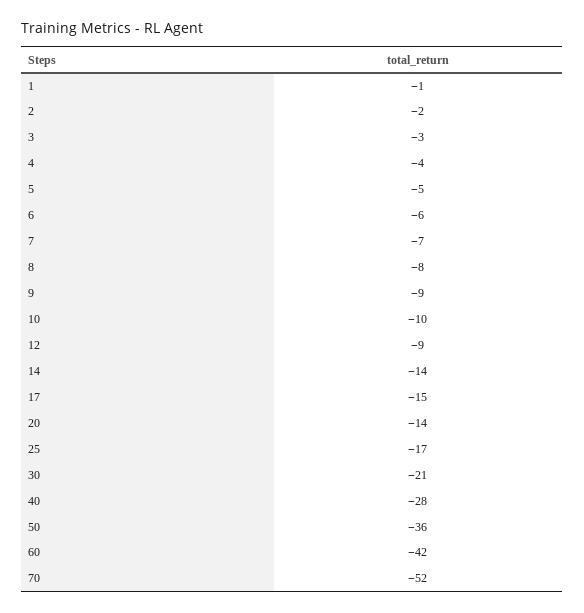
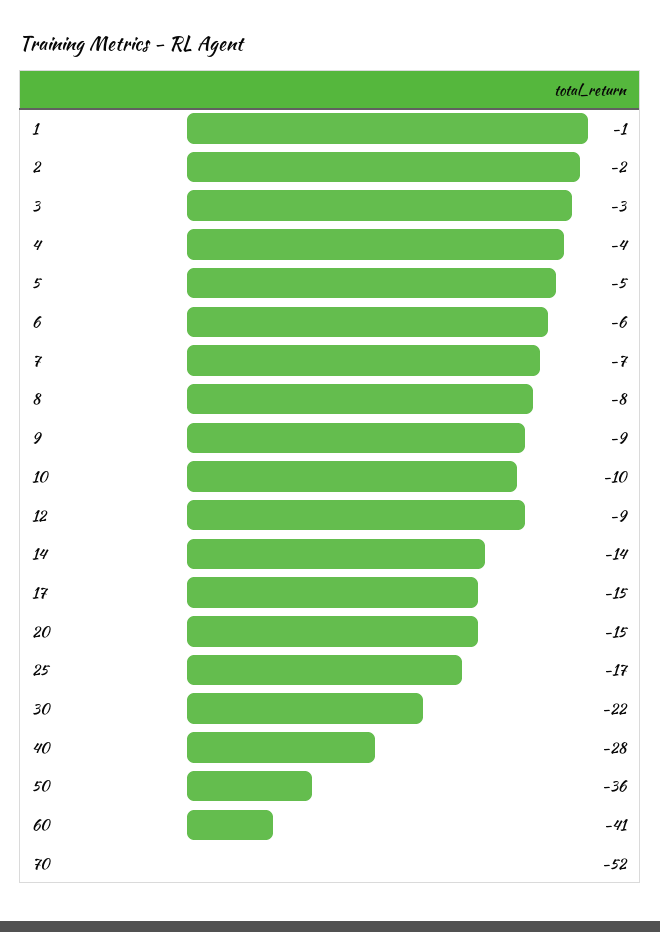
20: -14 -> -15
30: -21 -> -22
60: -42 -> -41

